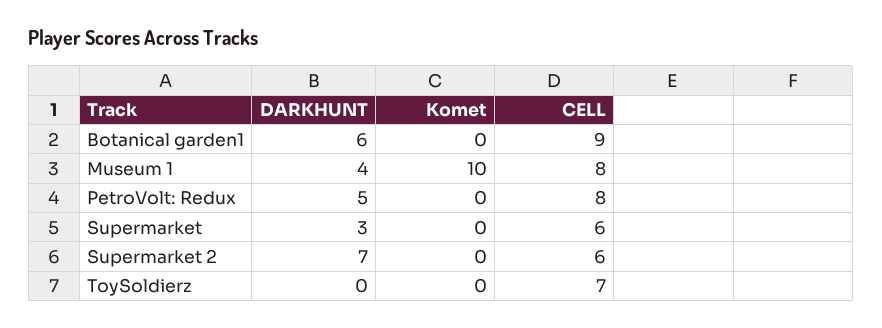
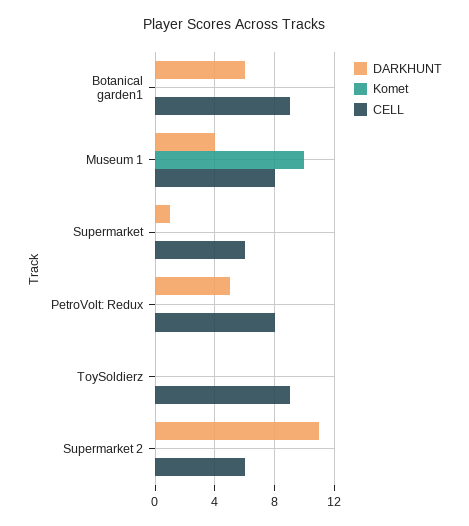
DARKHUNT, Supermarket: 3 -> 1
DARKHUNT, Supermarket 2: 7 -> 11
CELL, ToySoldierz: 7 -> 9

